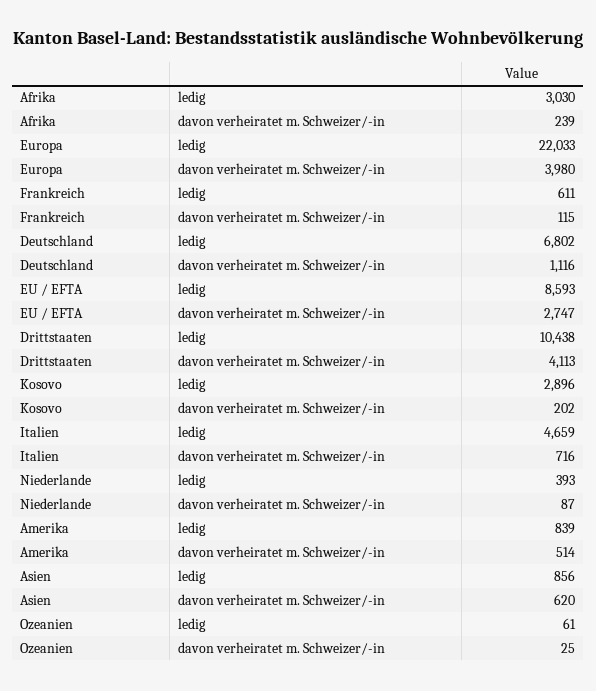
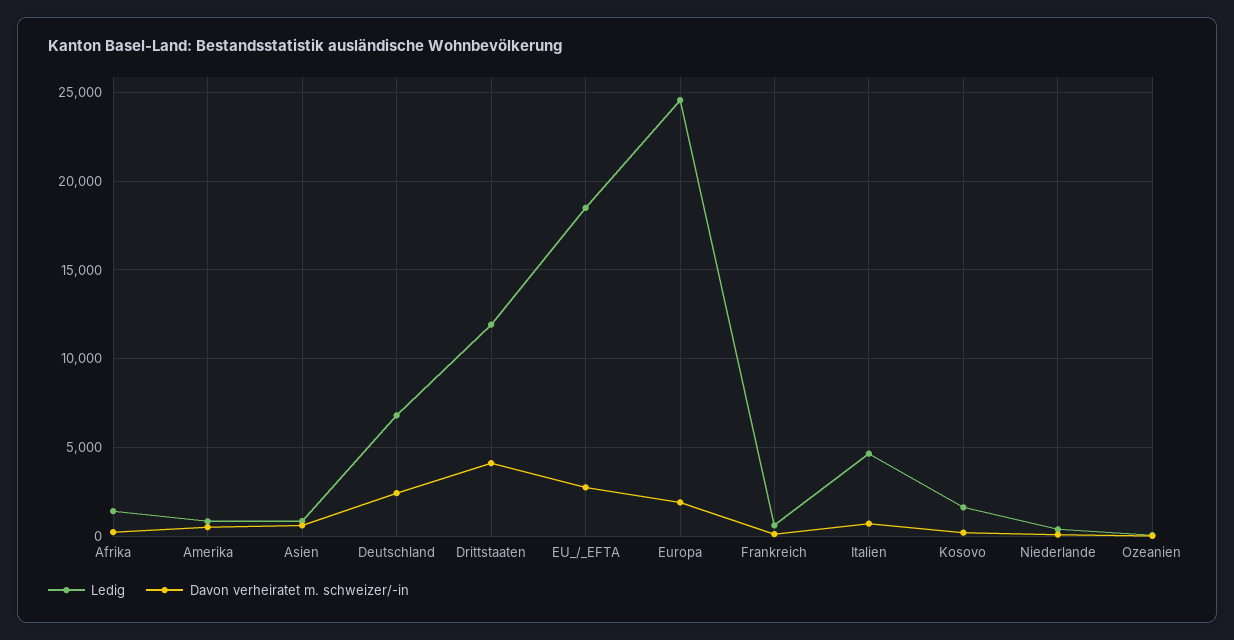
ledig, Afrika: 3030 -> 1500
ledig, Europa: 22033 -> 24500
davon verheiratet m. Schweizer/-in, Europa: 3980 -> 2000
davon verheiratet m. Schweizer/-in, Deutschland: 1116 -> 2500
ledig, EU / EFTA: 8593 -> 18500
ledig, Drittstaaten: 10438 -> 12000
ledig, Kosovo: 2896 -> 1500

